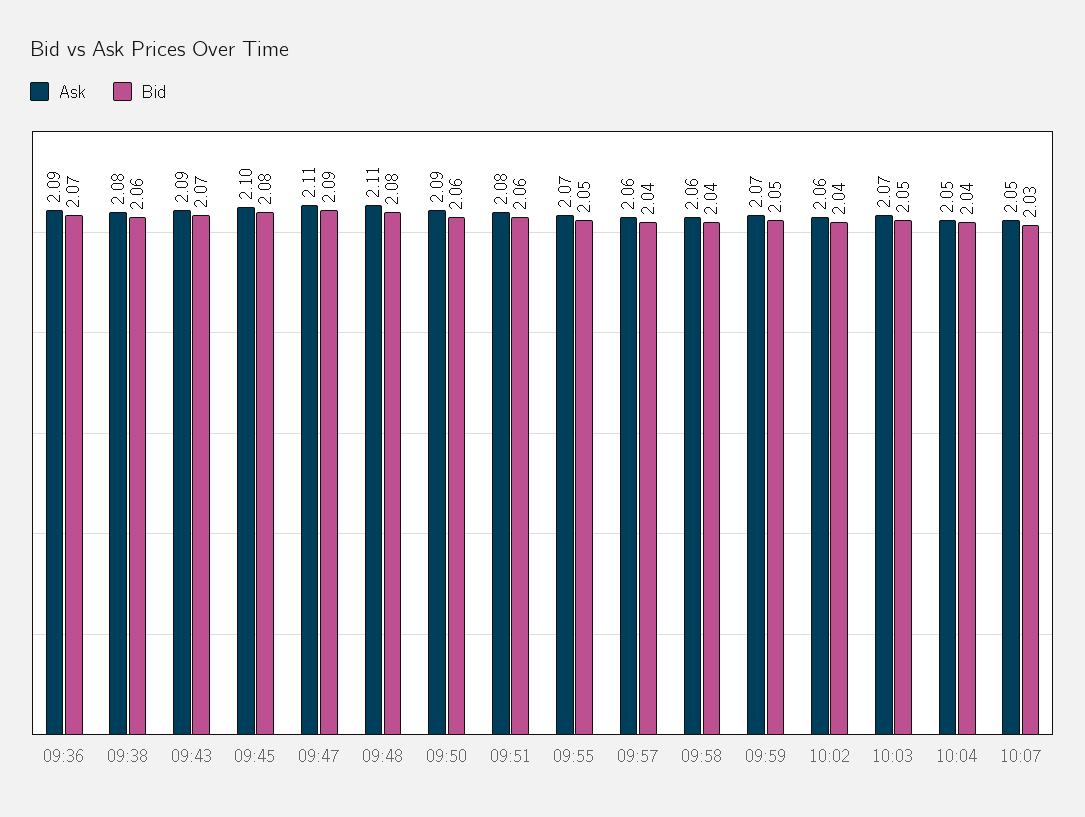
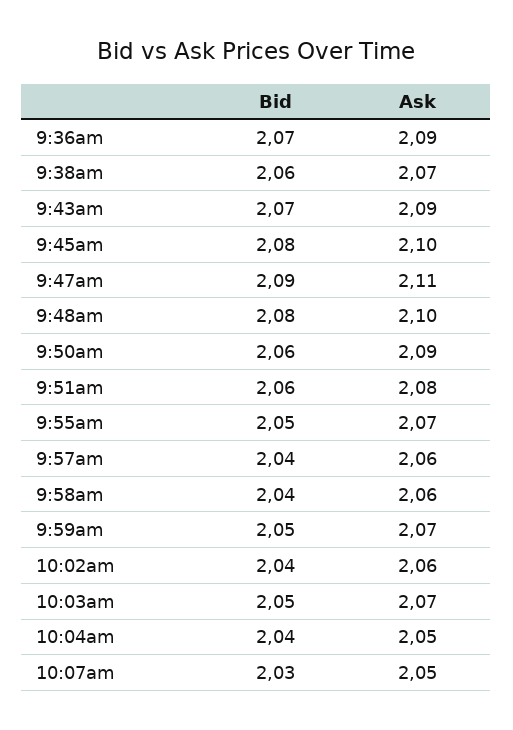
Ask, 09:38: 2.08 -> 2.07
Ask, 09:48: 2.11 -> 2.1

